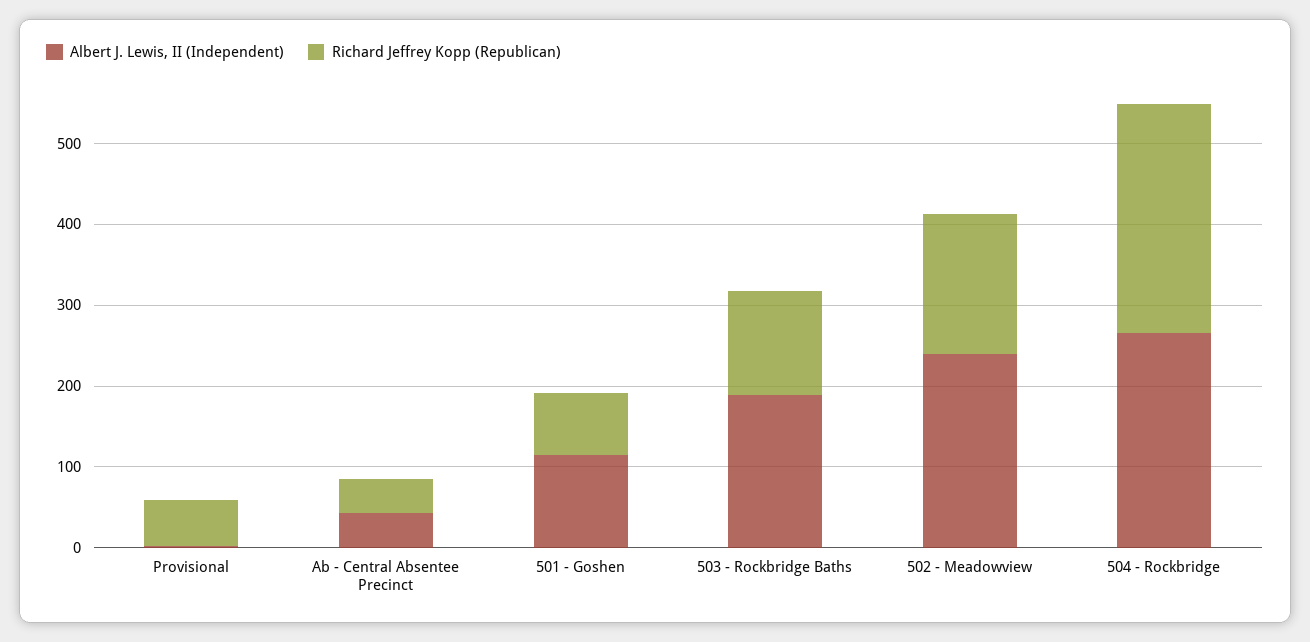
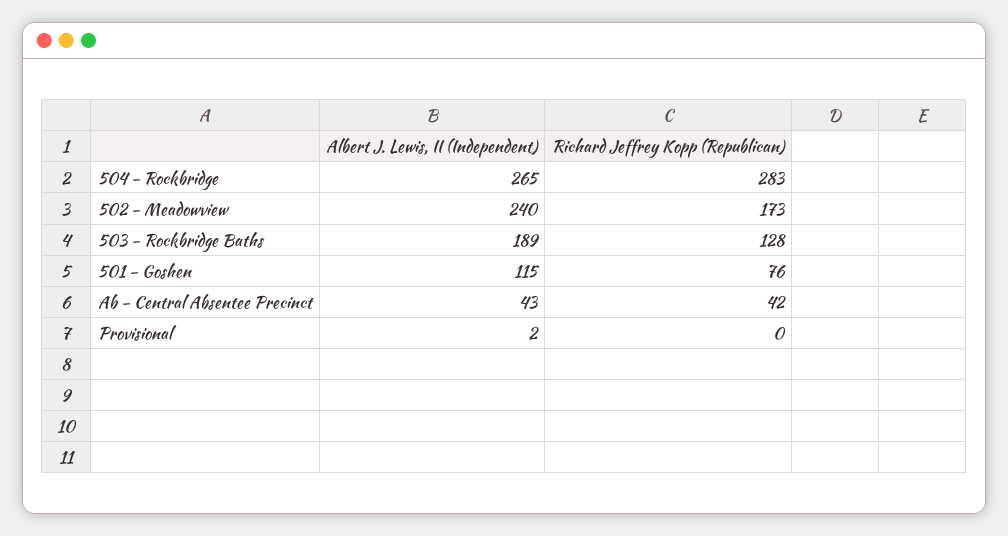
Richard Jeffrey Kopp (Republican), Provisional: 60 -> 0

